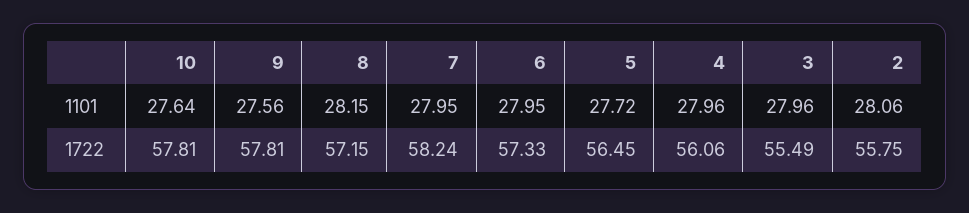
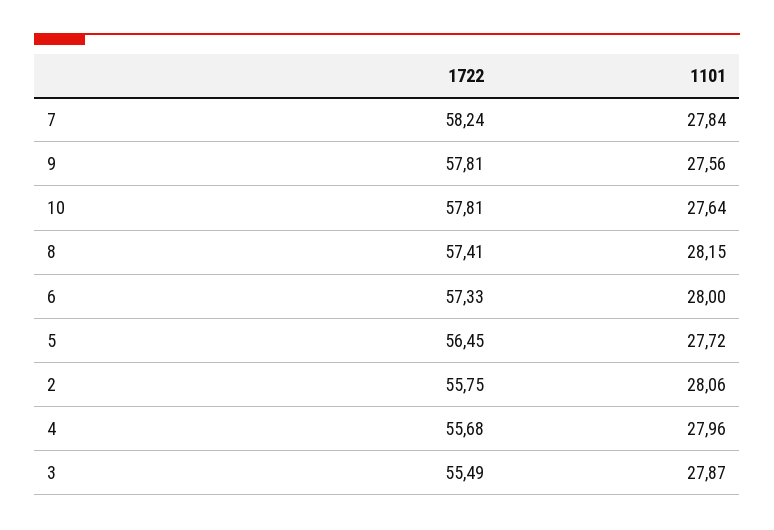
7, 1101: 27.95 -> 27.84
6, 1101: 27.95 -> 28
3, 1101: 27.96 -> 27.87
8, 1722: 57.15 -> 57.41
4, 1722: 56.06 -> 55.68

